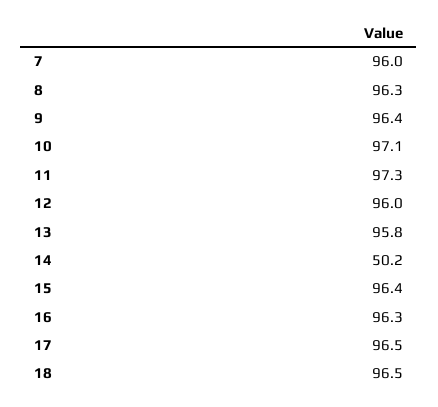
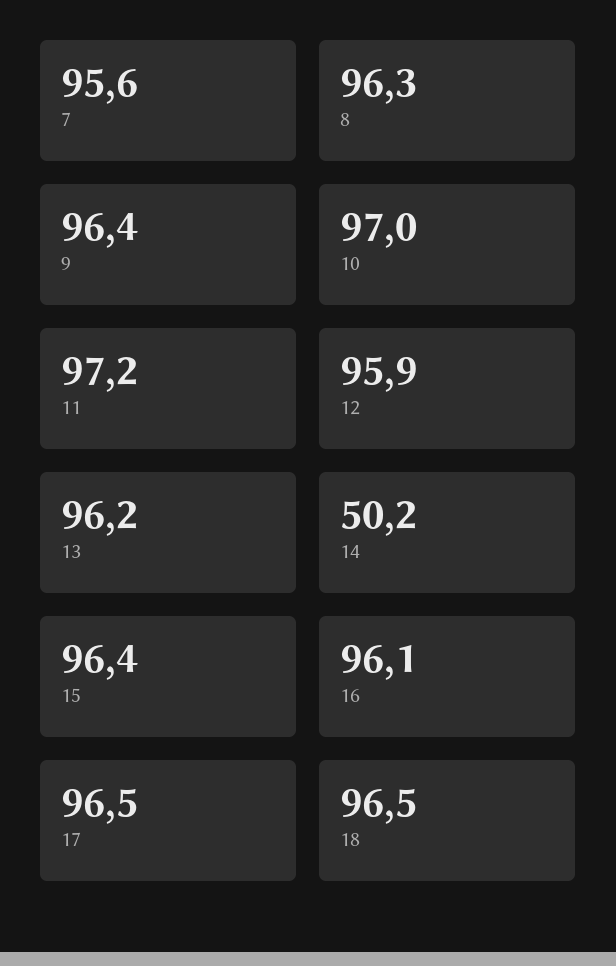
7: 96 -> 95.6
10: 97.1 -> 97
11: 97.3 -> 97.2
12: 96 -> 95.9
13: 95.8 -> 96.2
16: 96.3 -> 96.1

